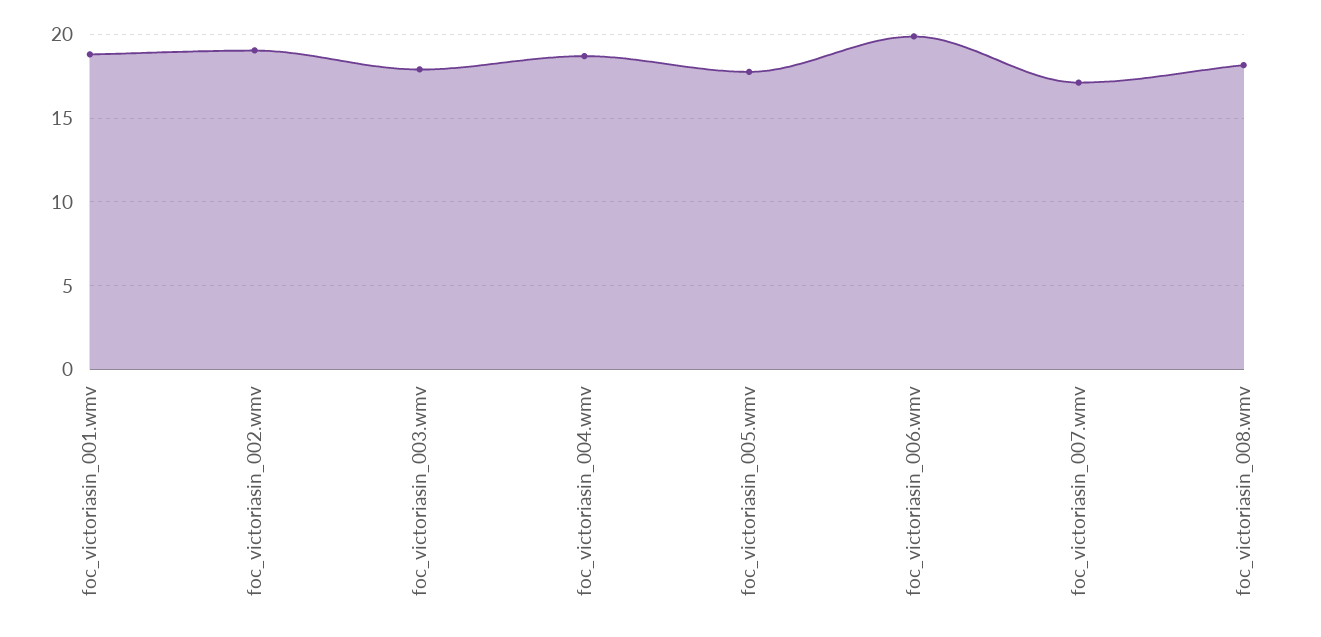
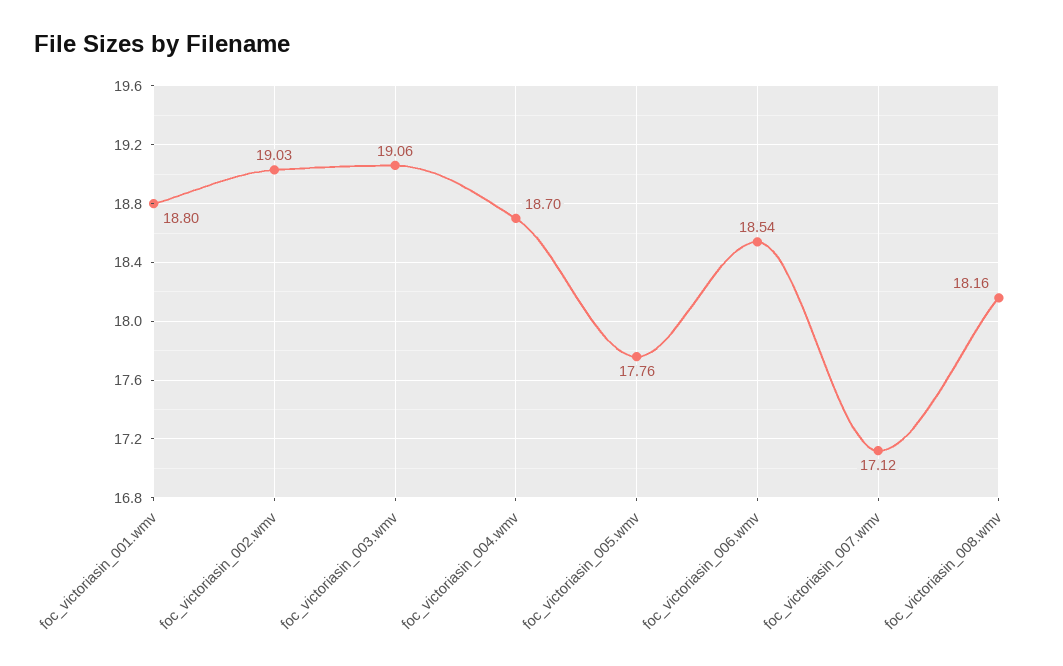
foc_victoriasin_003.wmv: 18 -> 19.06
foc_victoriasin_006.wmv: 20 -> 18.54

